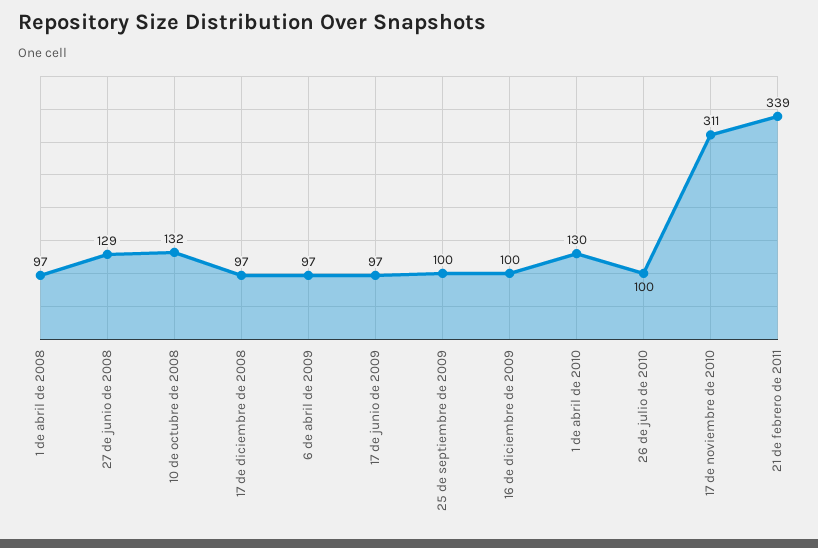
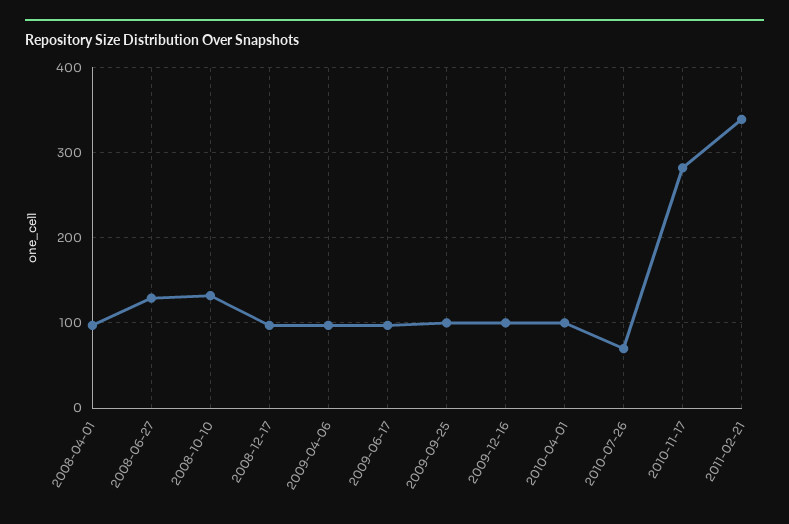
1 de abril de 2010: 130 -> 100
26 de julio de 2010: 100 -> 70
17 de noviembre de 2010: 311 -> 280

